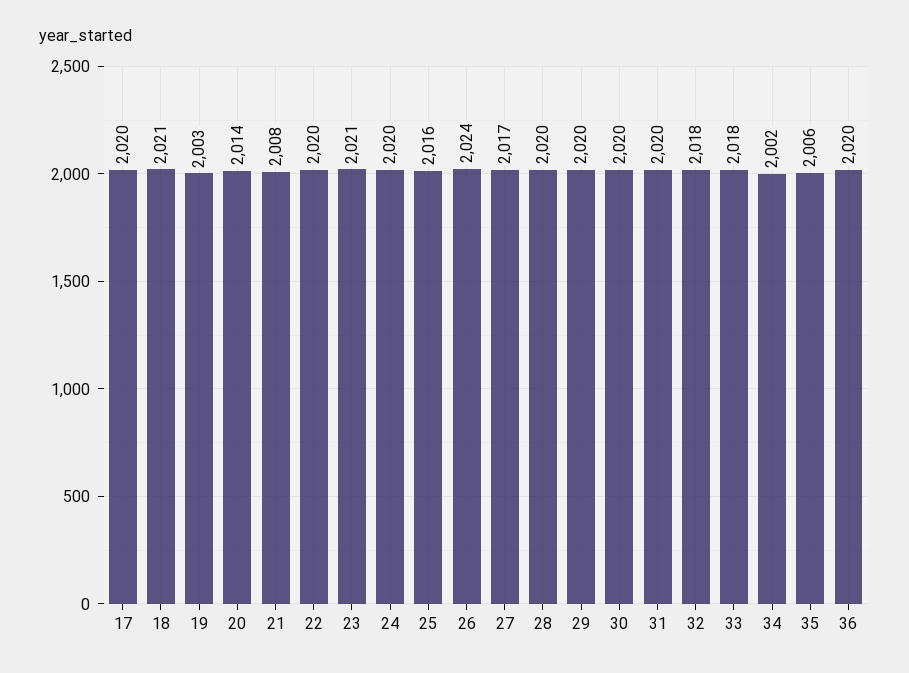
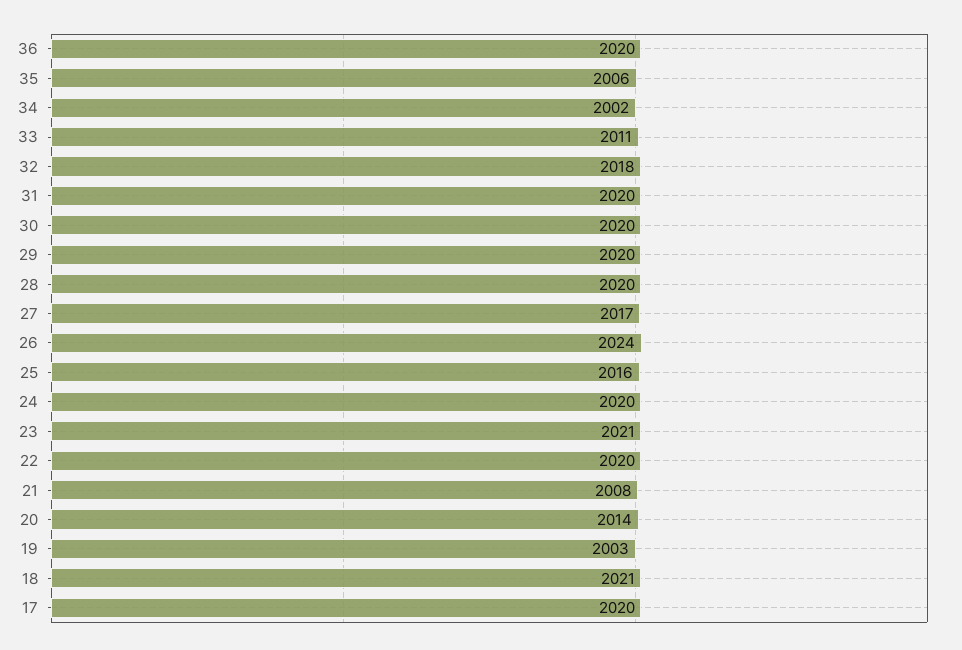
33: 2018 -> 2011

